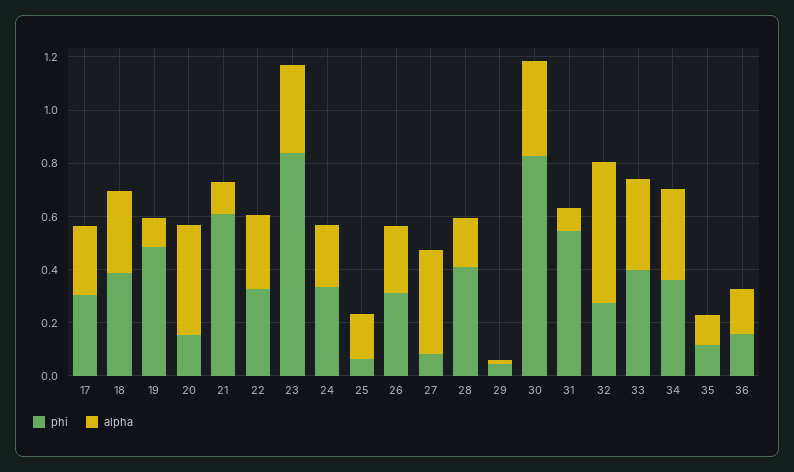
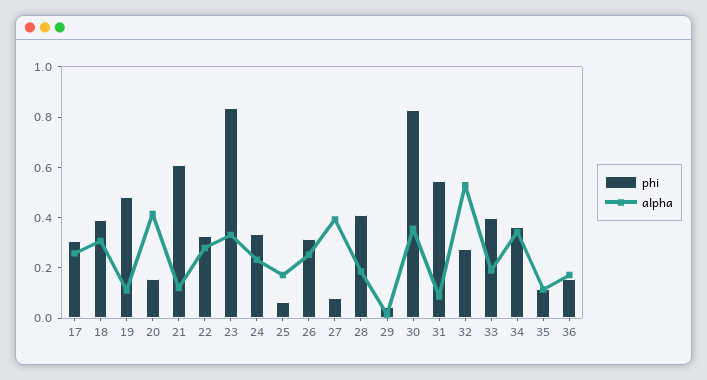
alpha, 33: 0.35 -> 0.2

